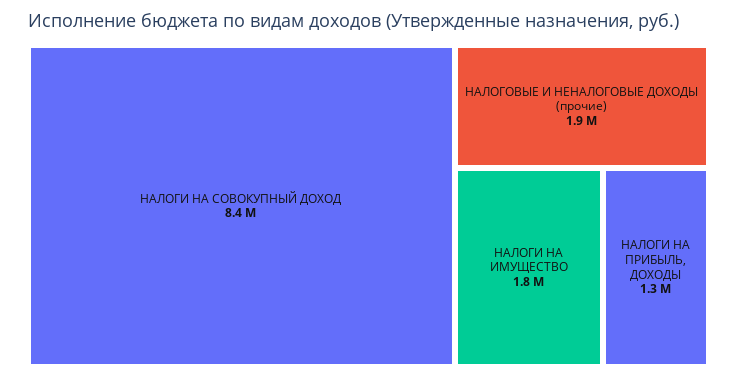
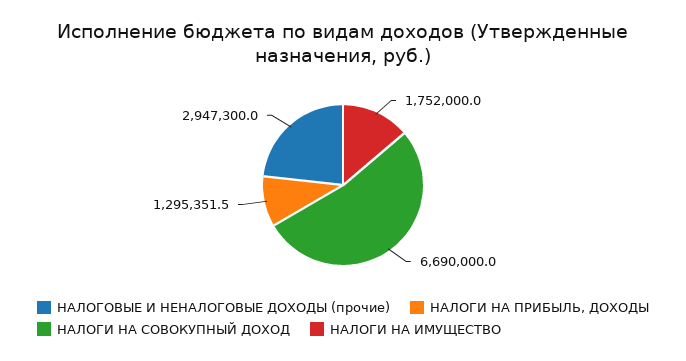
НАЛОГИ НА СОВОКУПНЫЙ ДОХОД: 8400000 -> 6690000
НАЛОГОВЫЕ И НЕНАЛОГОВЫЕ ДОХОДЫ (прочие): 1900000 -> 2947300

